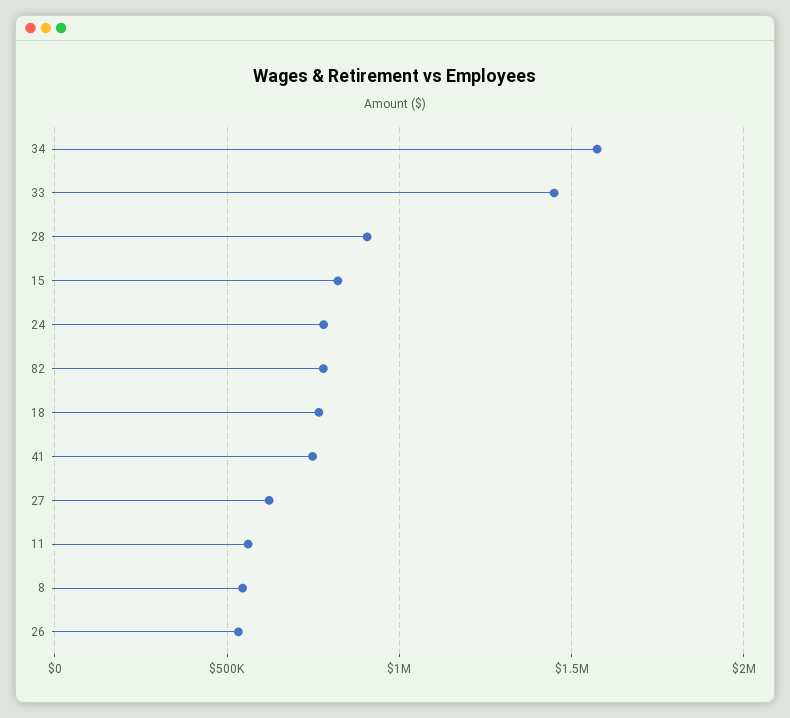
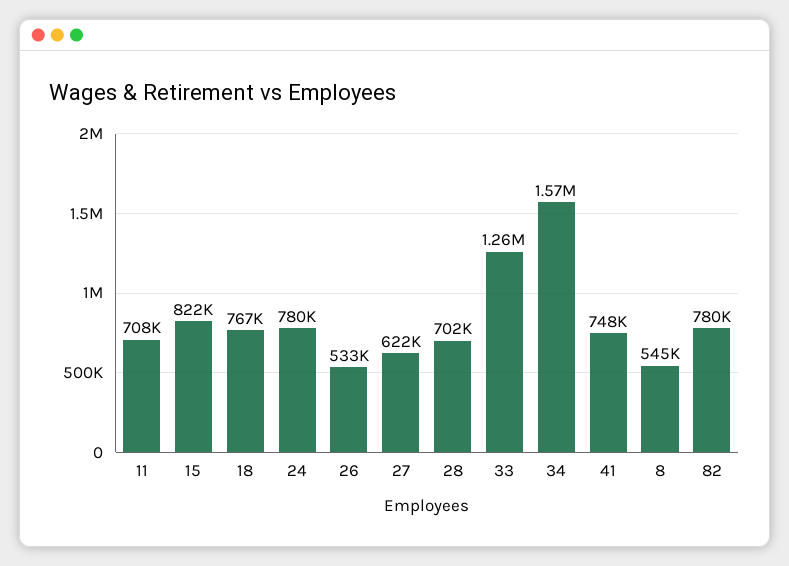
33: 1450000 -> 1260000
28: 900000 -> 702000
11: 550000 -> 708000

